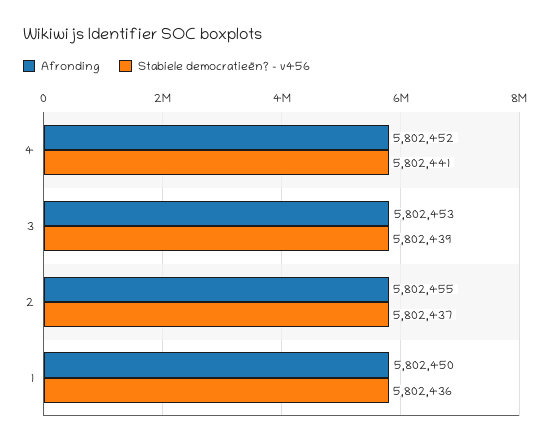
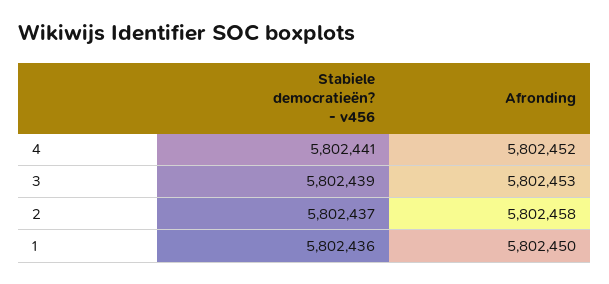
Afronding, 2: 5802455 -> 5802458

